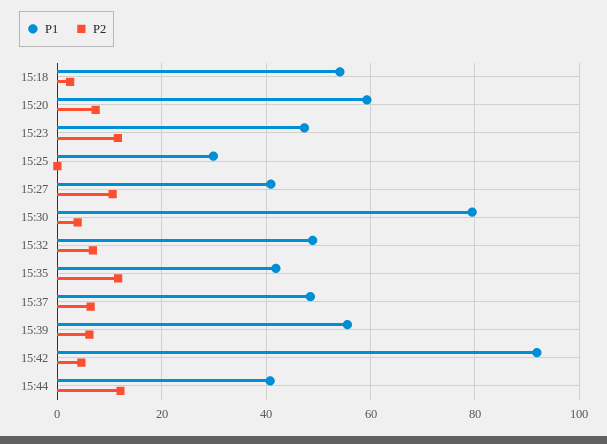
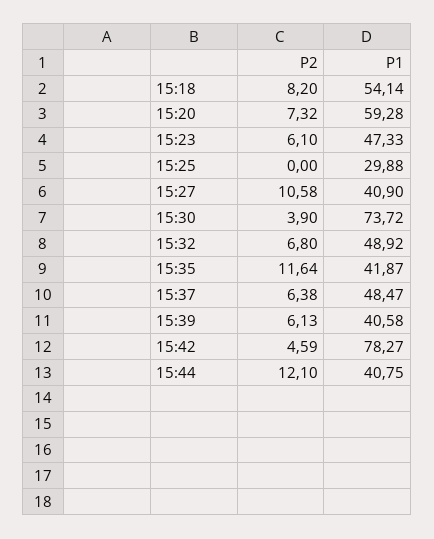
P2, 15:18: 2 -> 8.2
P2, 15:23: 12 -> 6.1
P1, 15:30: 80 -> 73.72
P1, 15:39: 56 -> 40.58
P1, 15:42: 92 -> 78.27

